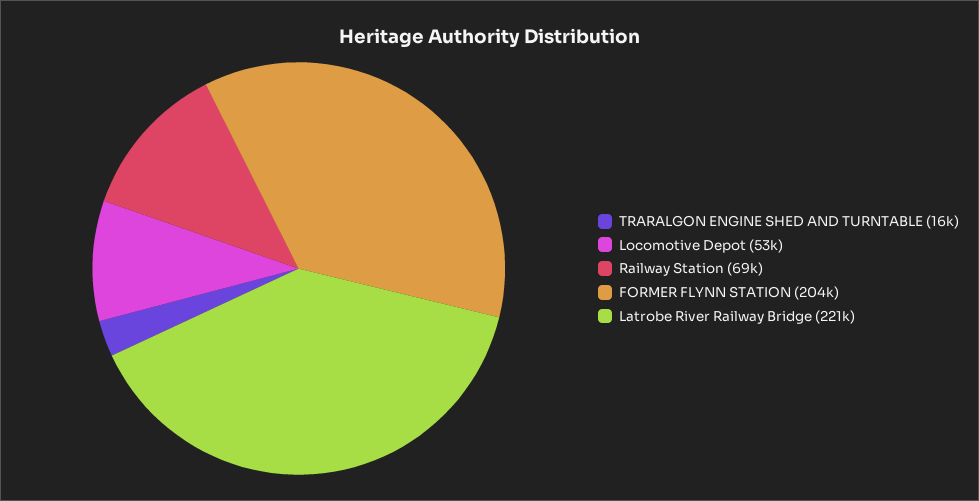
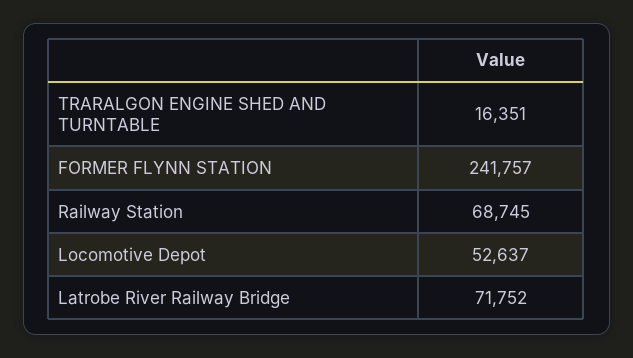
FORMER FLYNN STATION: 204000 -> 241757
Latrobe River Railway Bridge: 221000 -> 71752

